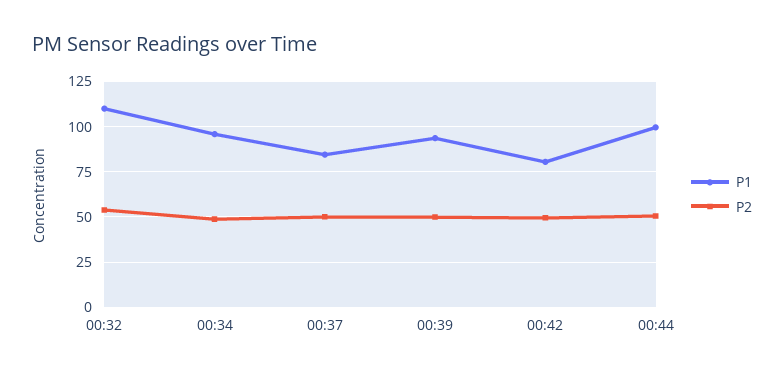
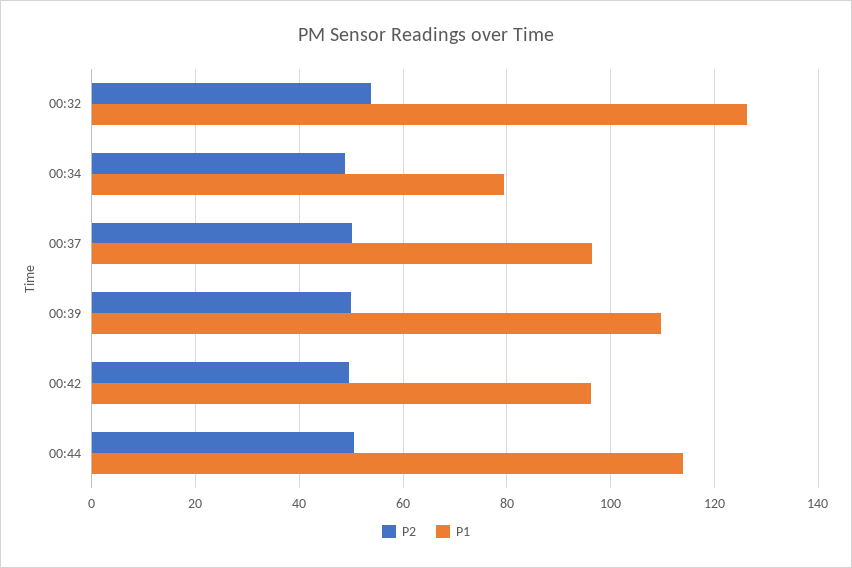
P1, 00:32: 110 -> 126
P1, 00:34: 95 -> 80
P1, 00:37: 85 -> 96
P1, 00:39: 95 -> 110
P1, 00:42: 80 -> 96
P1, 00:44: 100 -> 114

